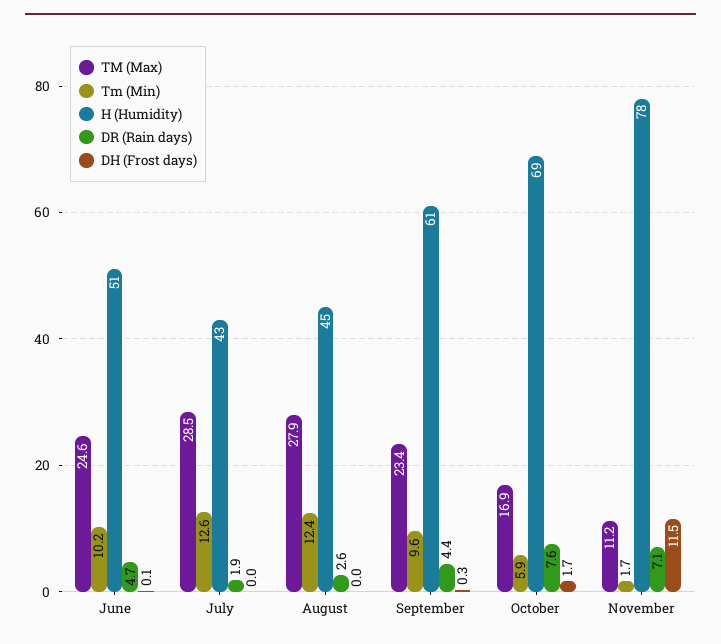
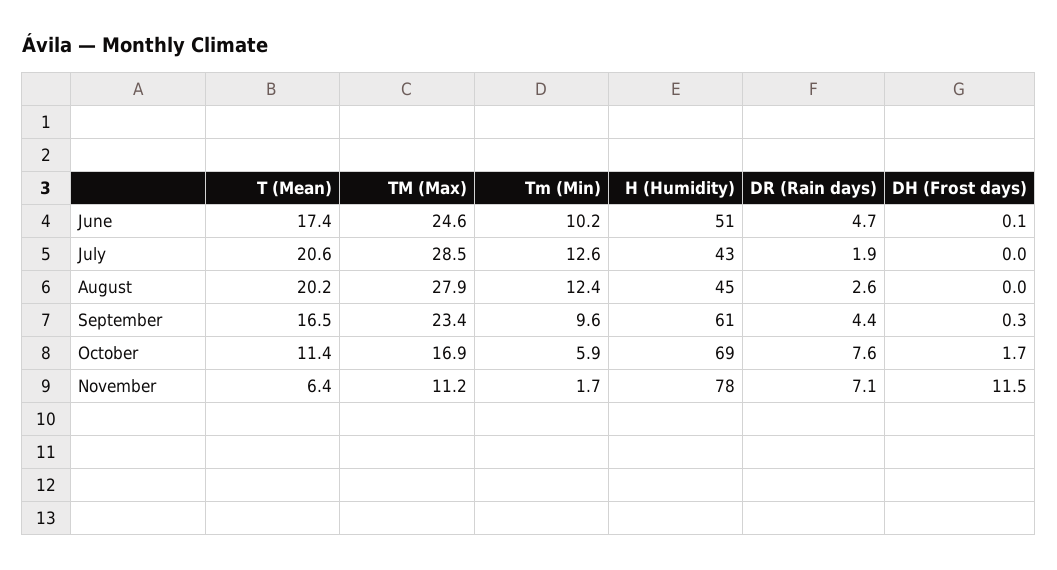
T (Mean), June: none -> 17.4
T (Mean), July: none -> 20.6
T (Mean), August: none -> 20.2
T (Mean), September: none -> 16.5
T (Mean), October: none -> 11.4
T (Mean), November: none -> 6.4

